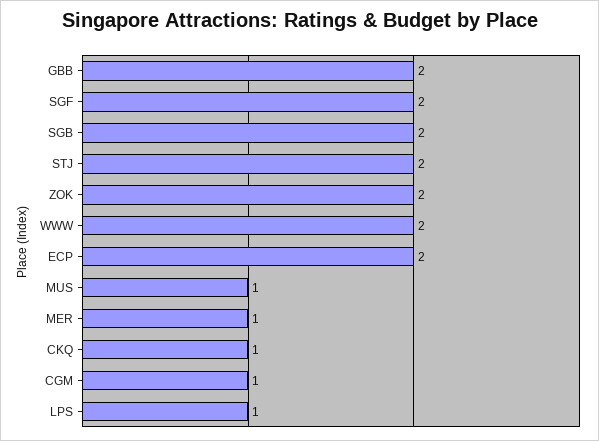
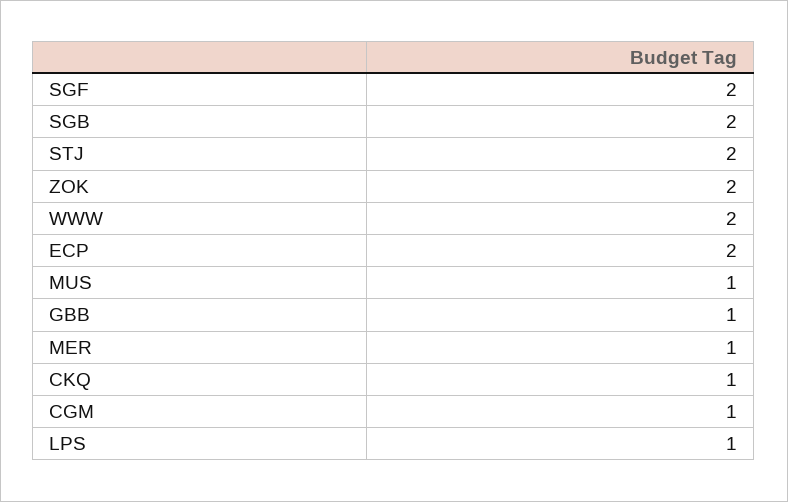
GBB: 2 -> 1

